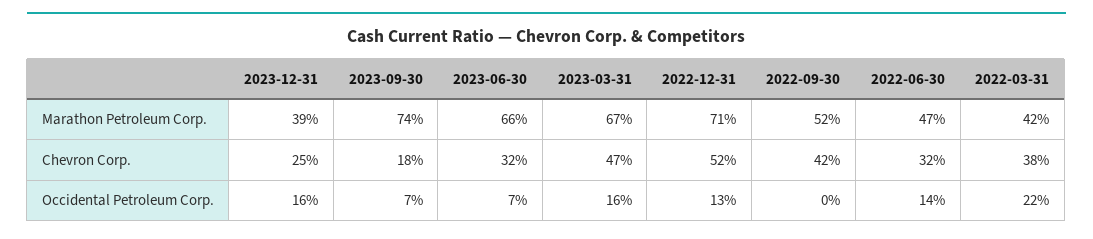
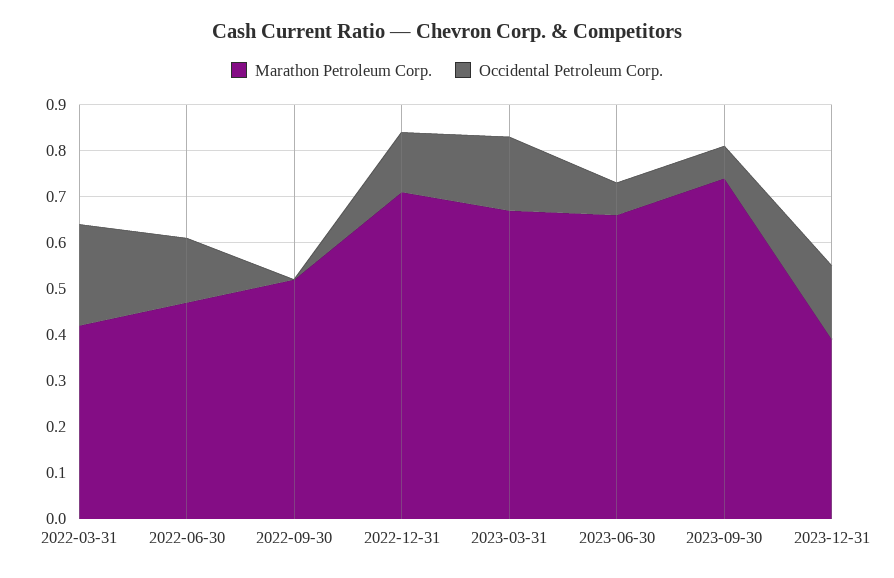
Chevron Corp., 2023-12-31: 0.25 -> none
Chevron Corp., 2023-09-30: 0.18 -> none
Chevron Corp., 2023-06-30: 0.32 -> none
Chevron Corp., 2023-03-31: 0.47 -> none
Chevron Corp., 2022-12-31: 0.52 -> none
Chevron Corp., 2022-09-30: 0.42 -> none
Chevron Corp., 2022-06-30: 0.32 -> none
Chevron Corp., 2022-03-31: 0.38 -> none

